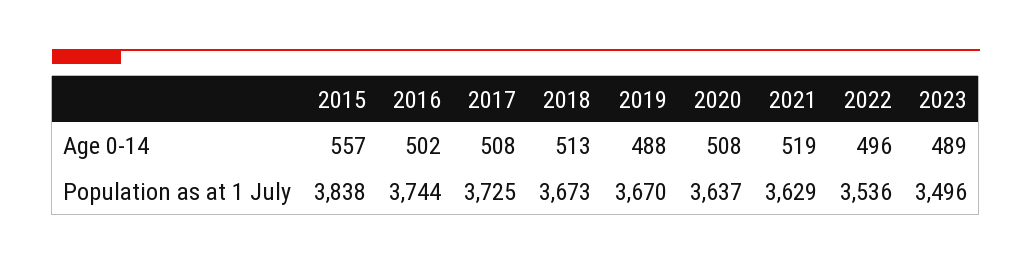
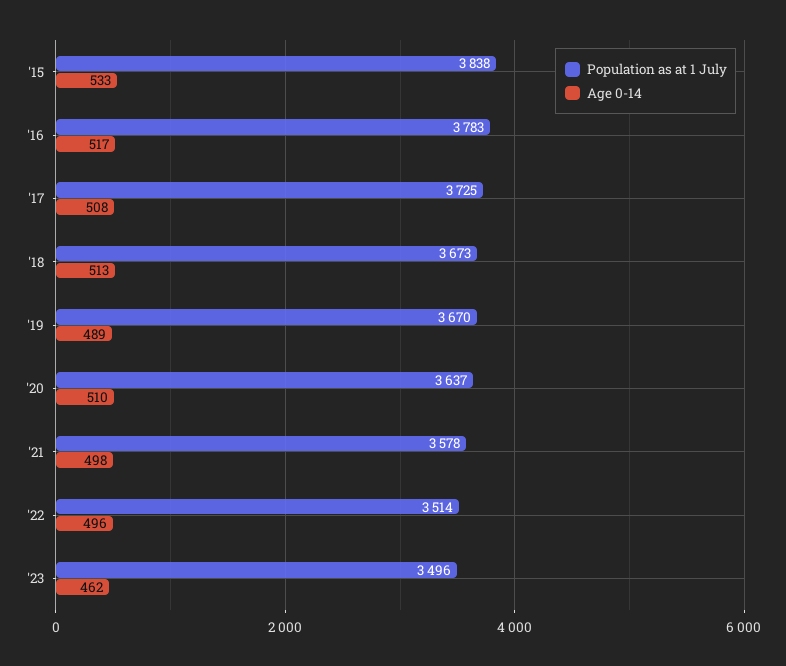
Age 0-14, 2015: 557 -> 533
Age 0-14, 2016: 502 -> 517
Age 0-14, 2019: 488 -> 489
Age 0-14, 2020: 508 -> 510
Age 0-14, 2021: 519 -> 498
Age 0-14, 2023: 489 -> 462
Population as at 1 July, 2016: 3744 -> 3783
Population as at 1 July, 2021: 3629 -> 3578
Population as at 1 July, 2022: 3536 -> 3514

